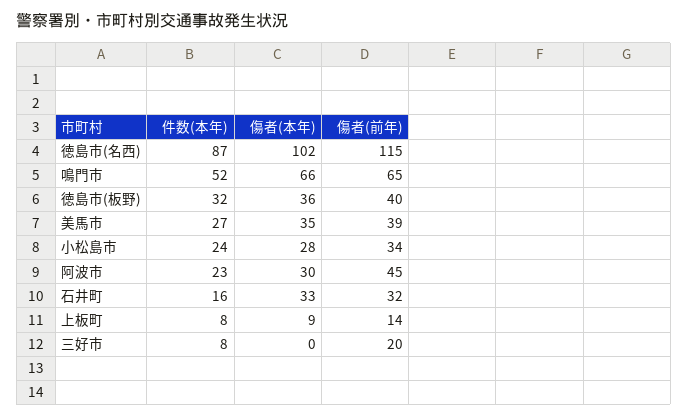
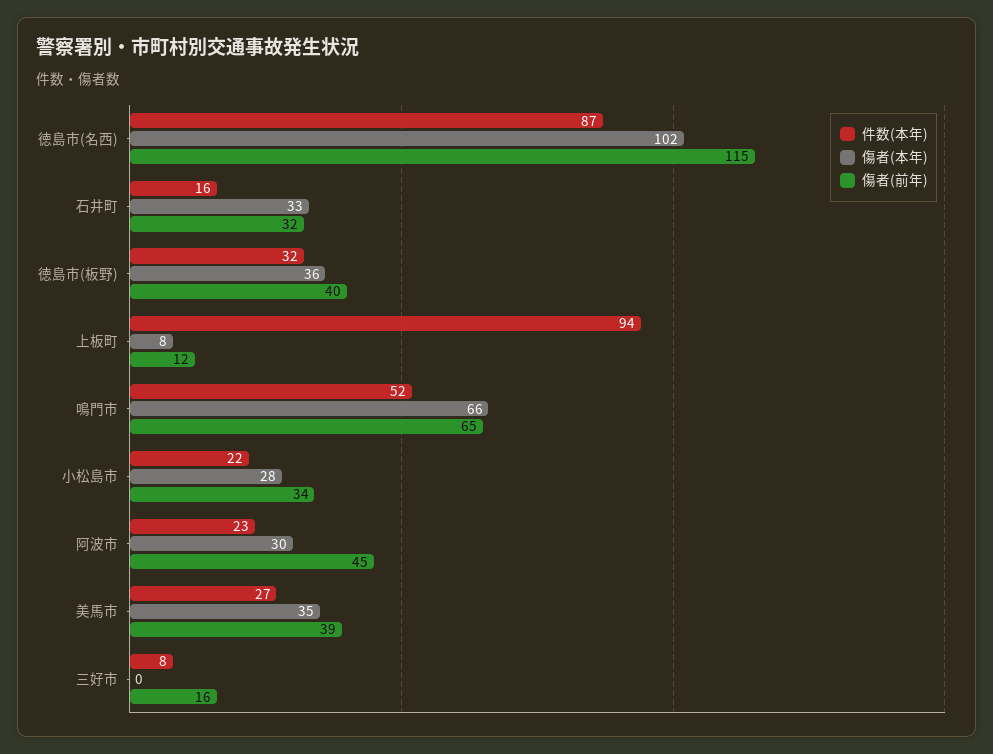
件数(本年), 小松島市: 24 -> 22
件数(本年), 上板町: 8 -> 94
傷者(本年), 上板町: 9 -> 8
傷者(前年), 上板町: 14 -> 12
傷者(前年), 三好市: 20 -> 16

